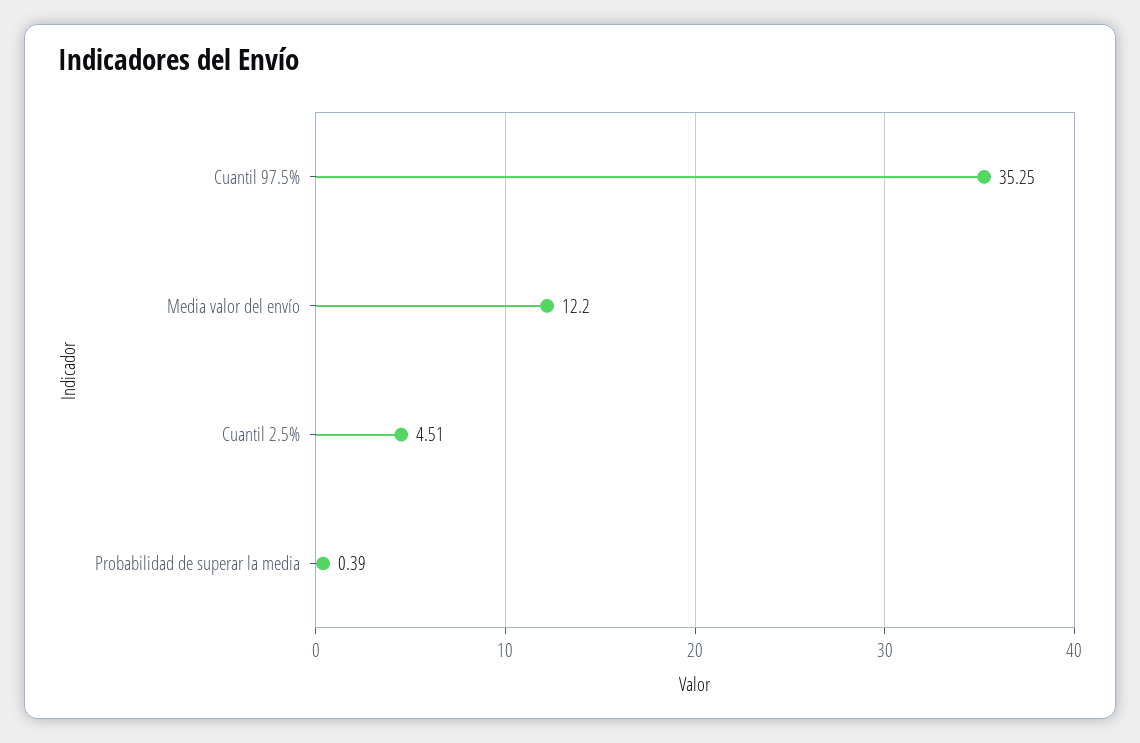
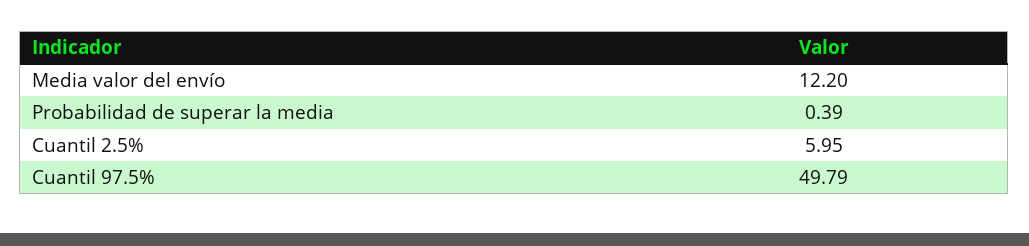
Cuantil 97.5%: 35.25 -> 49.79
Cuantil 2.5%: 4.51 -> 5.95

